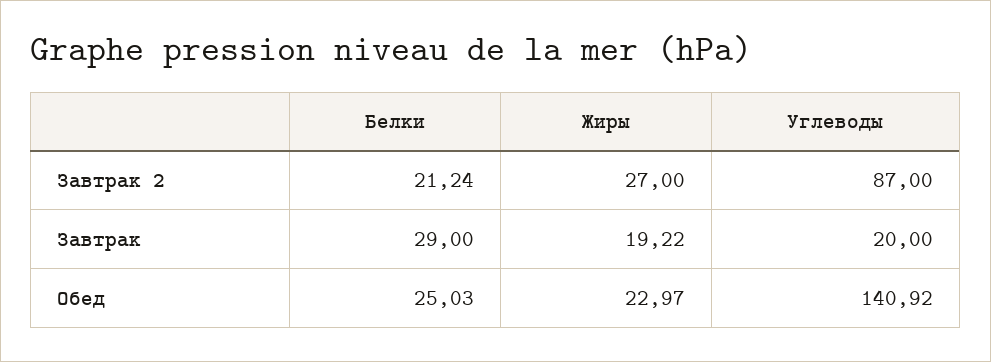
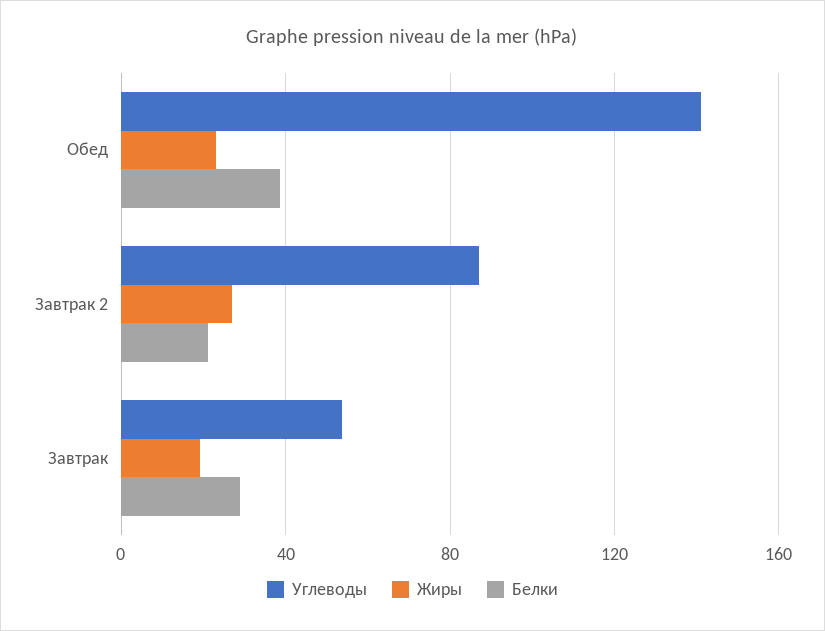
Углеводы, Завтрак: 20 -> 55
Белки, Обед: 25.03 -> 40

